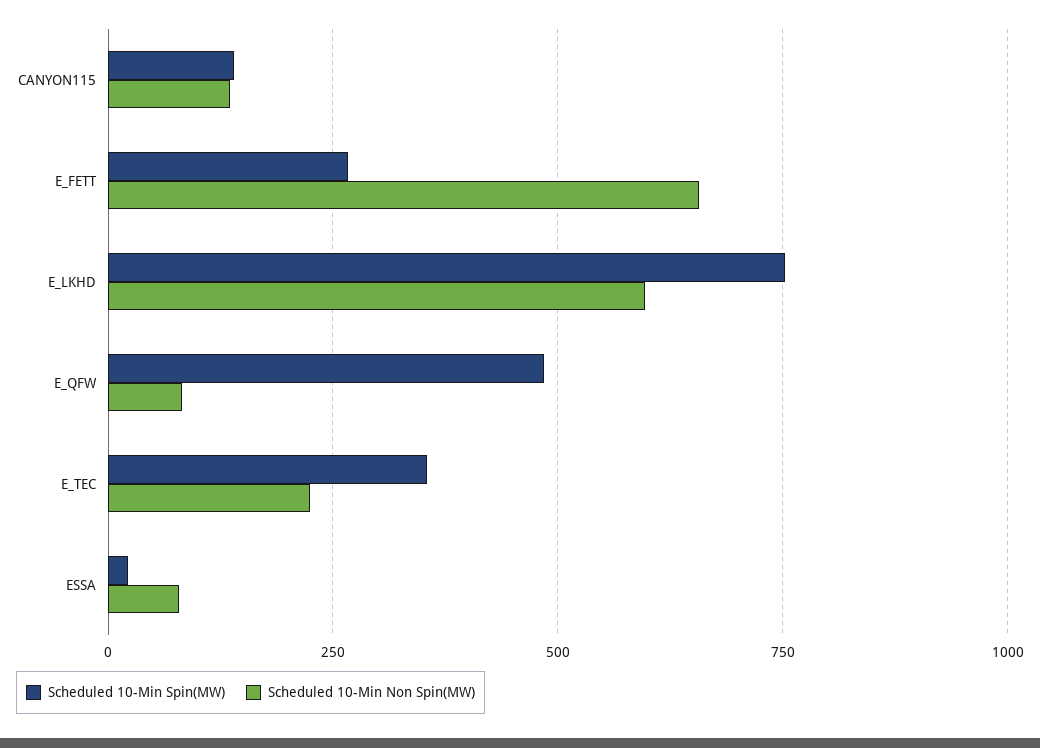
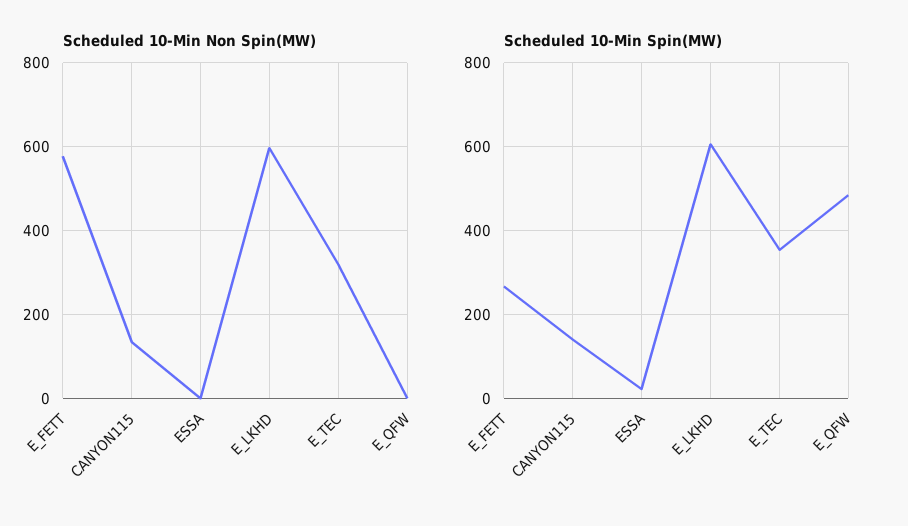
Scheduled 10-Min Non Spin(MW), E_FETT: 650 -> 580
Scheduled 10-Min Spin(MW), E_LKHD: 750 -> 600
Scheduled 10-Min Non Spin(MW), E_QFW: 75 -> 0
Scheduled 10-Min Non Spin(MW), E_TEC: 225 -> 320
Scheduled 10-Min Non Spin(MW), ESSA: 75 -> 0

